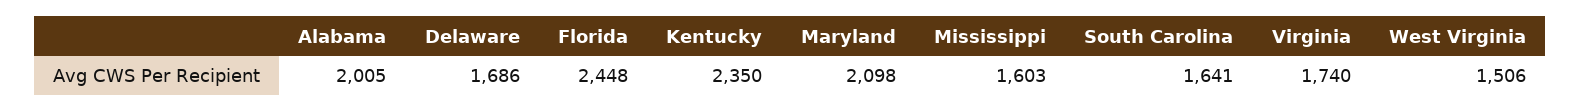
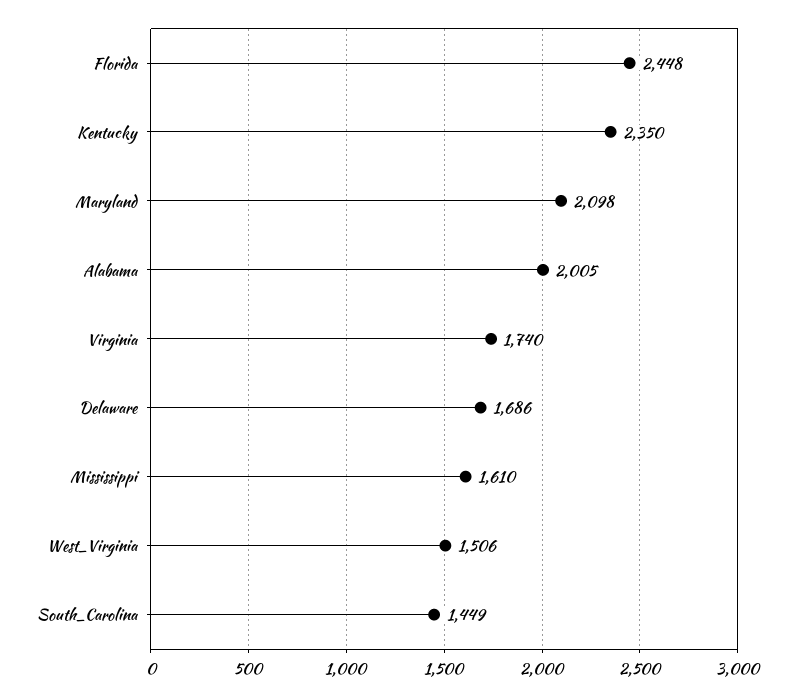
Mississippi: 1603 -> 1610
South Carolina: 1641 -> 1449

